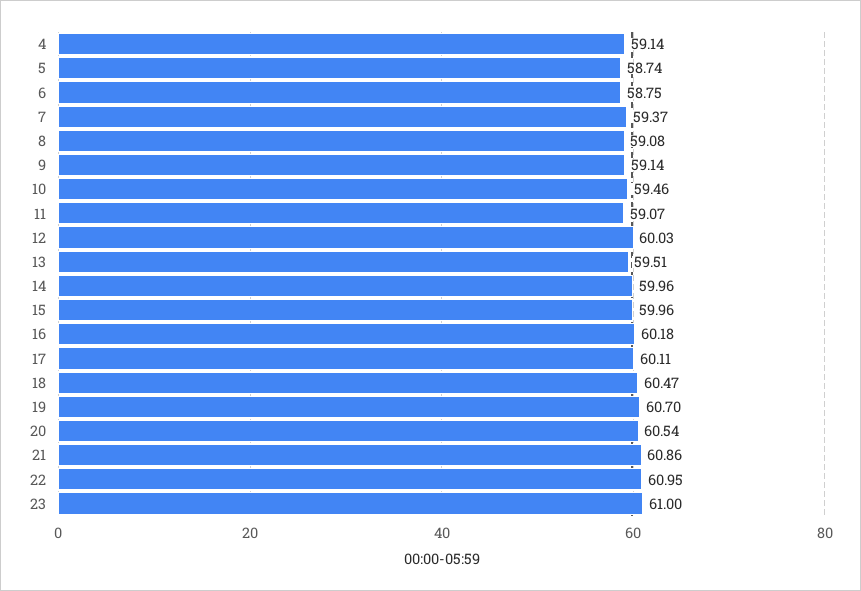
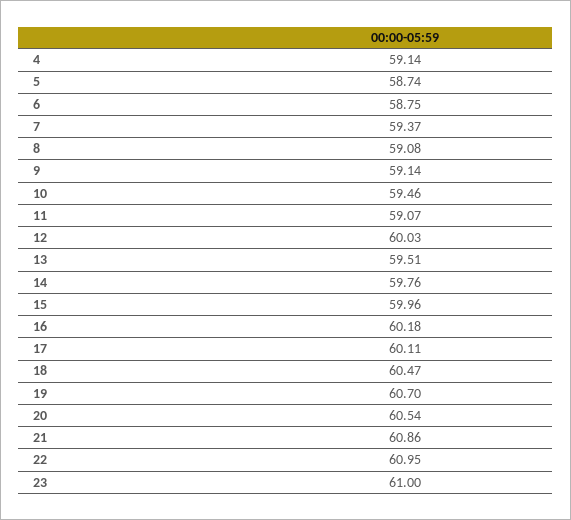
14: 59.96 -> 59.76

